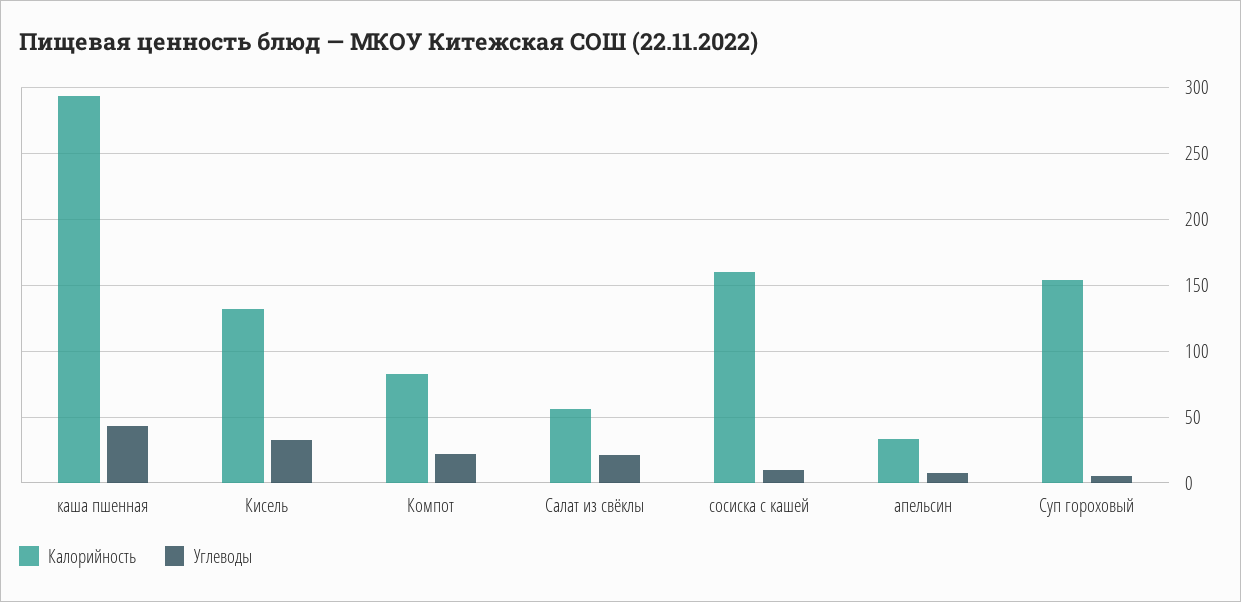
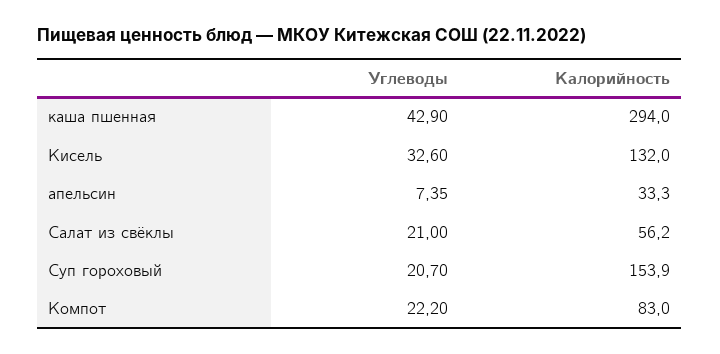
Калорийность, сосиска с кашей: 160 -> none
Углеводы, сосиска с кашей: 10 -> none
Углеводы, Суп гороховый: 5 -> 20.7

